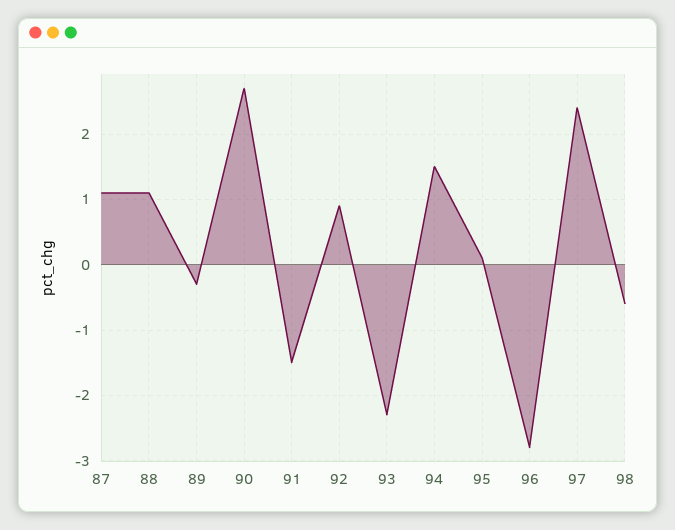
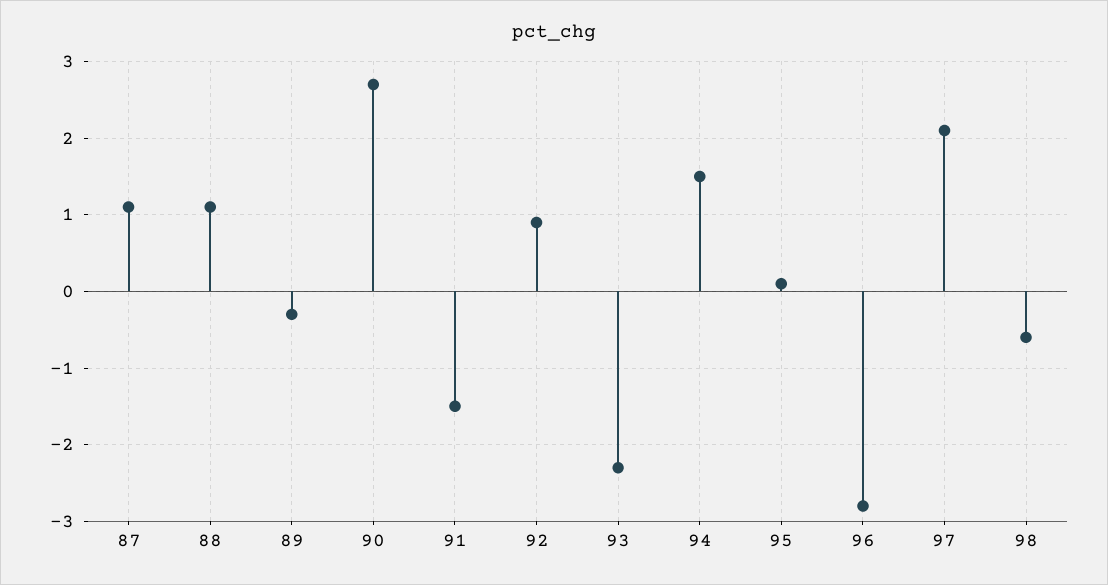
97: 2.4 -> 2.1

